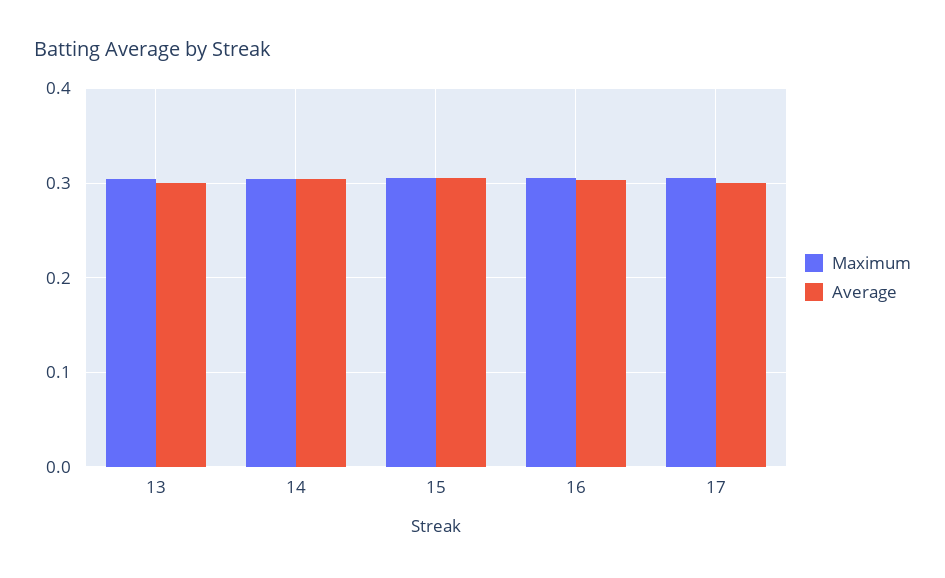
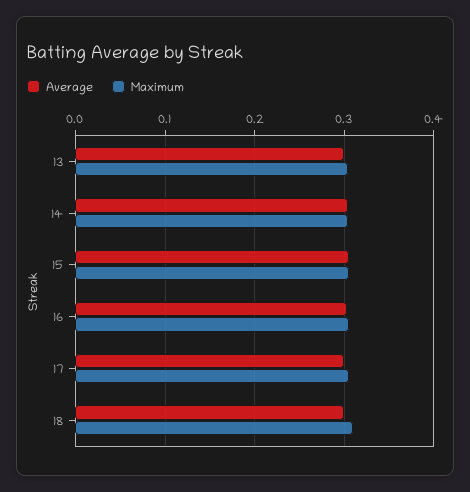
Average, 18: none -> 0.3
Maximum, 18: none -> 0.31

